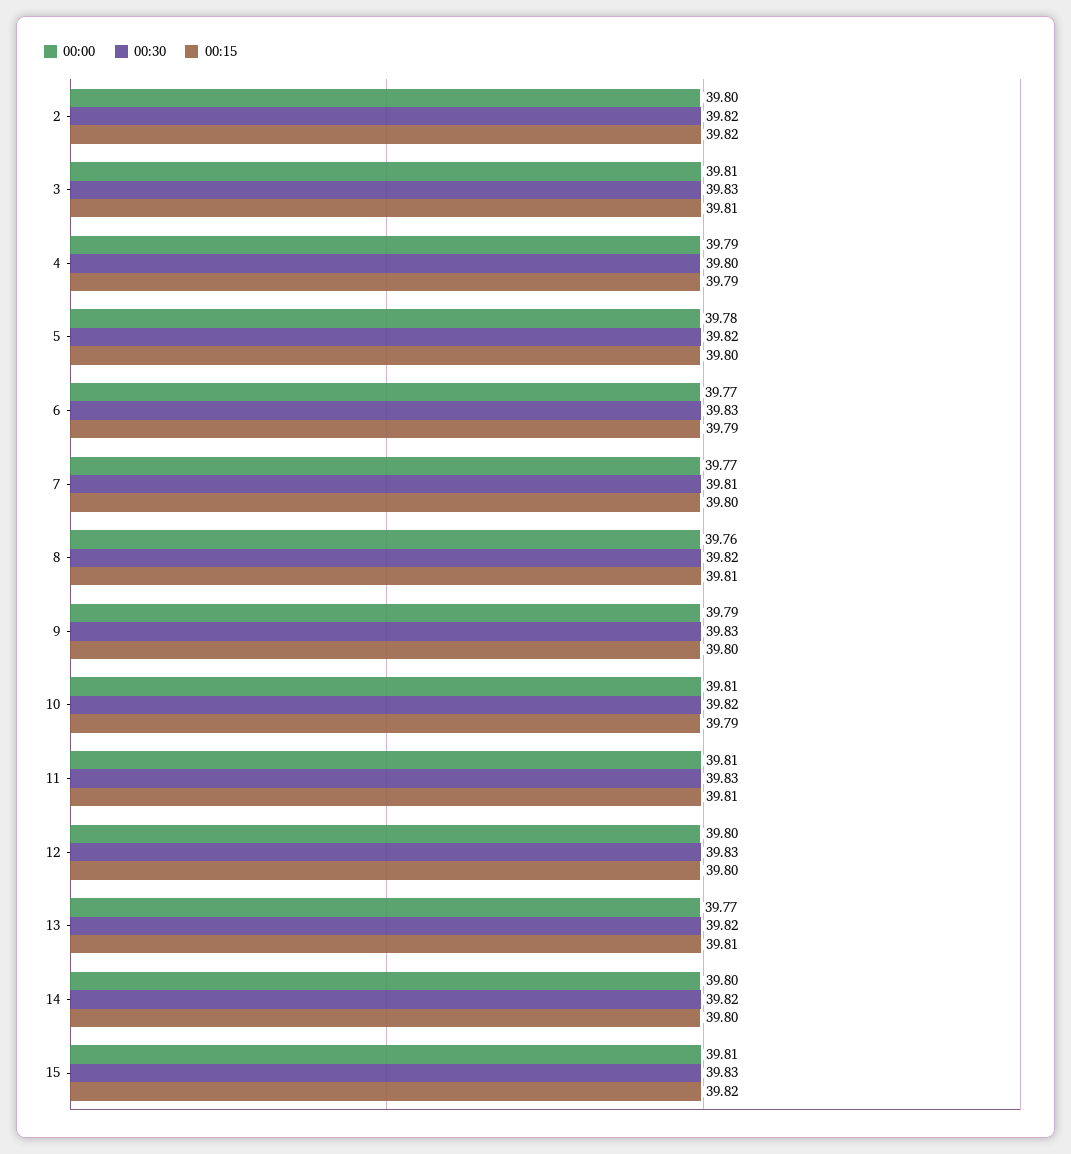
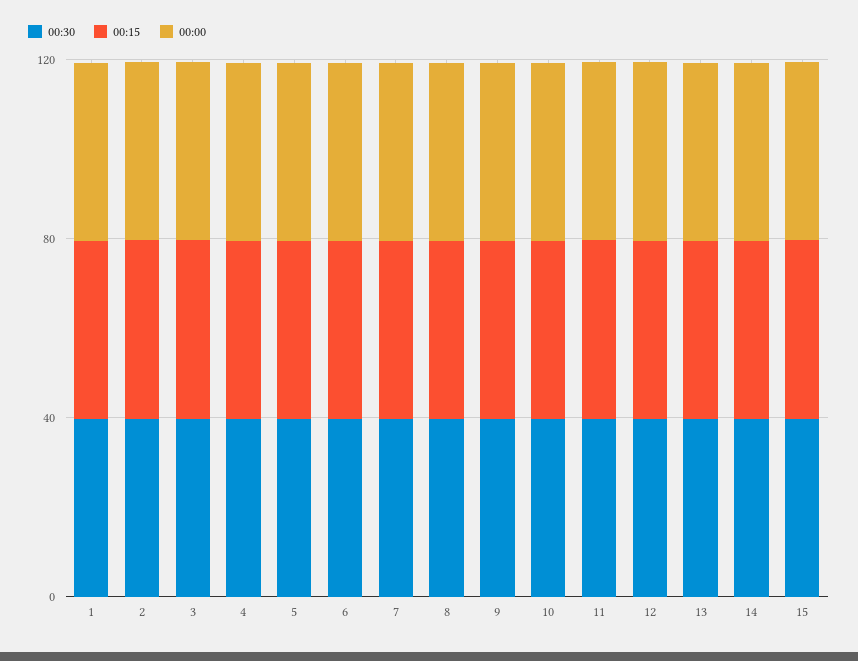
00:30, 1: none -> 40
00:15, 1: none -> 40
00:00, 1: none -> 40

